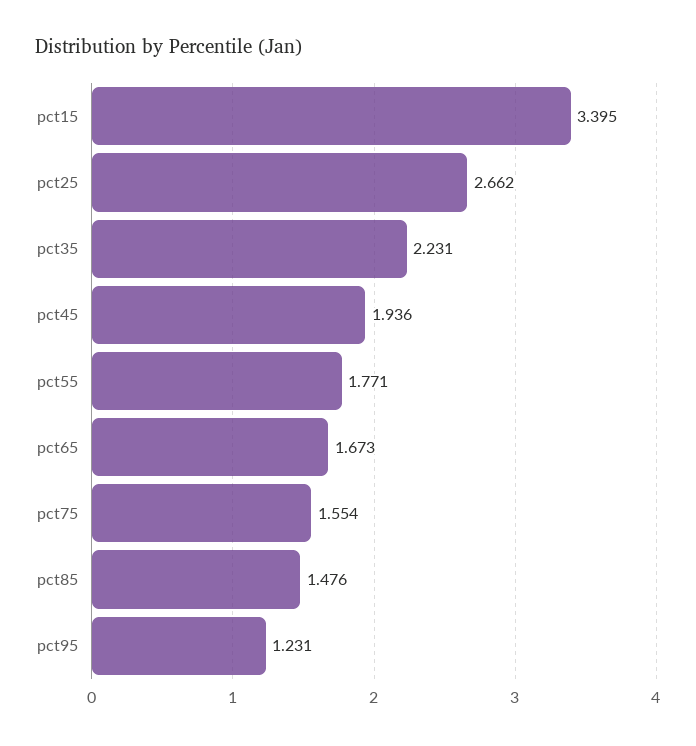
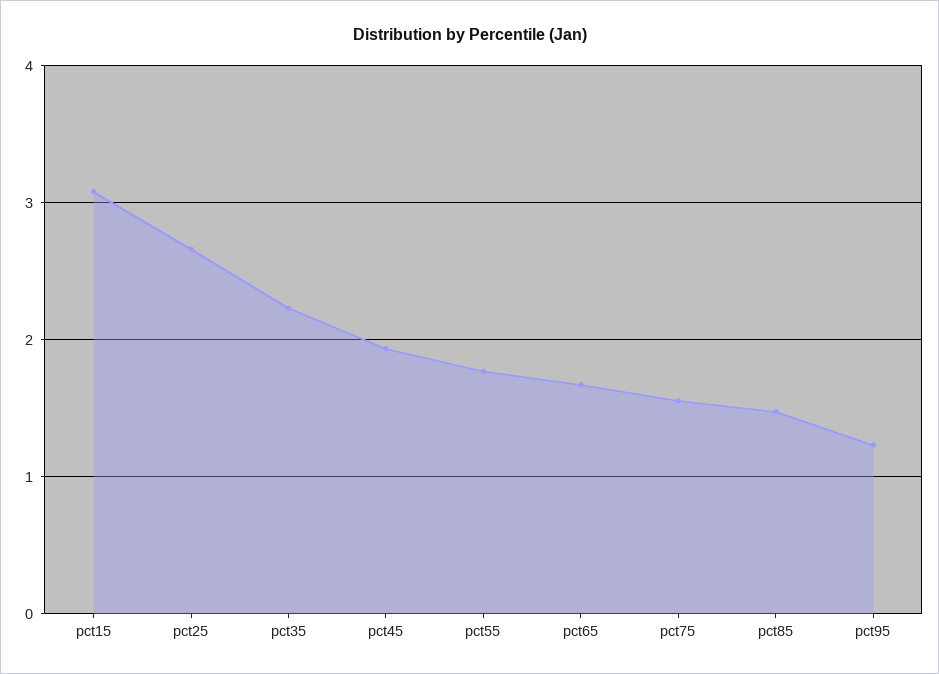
pct15: 3.395 -> 3.1

